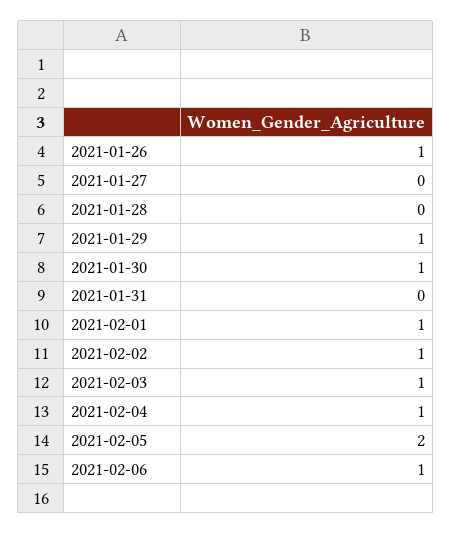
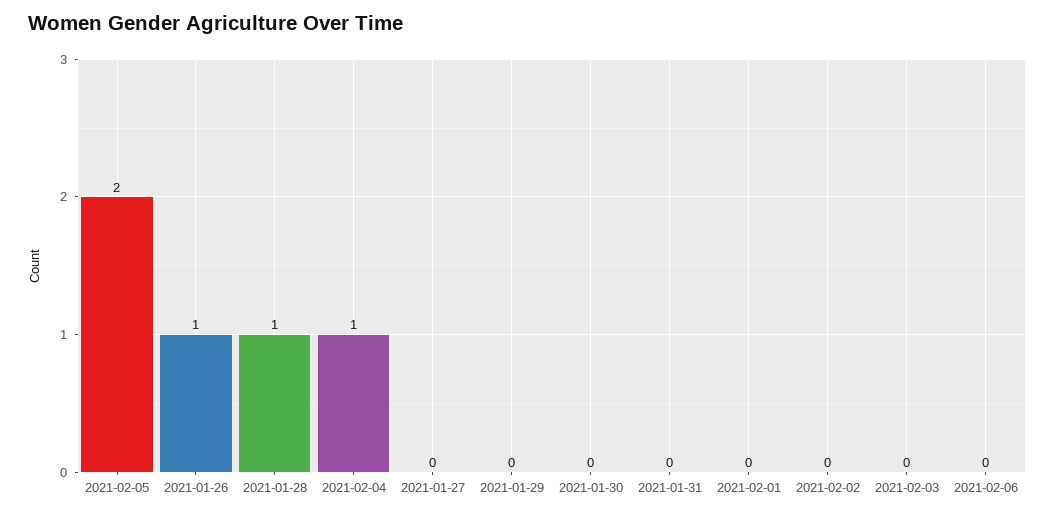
2021-01-28: 0 -> 1
2021-01-29: 1 -> 0
2021-01-30: 1 -> 0
2021-02-01: 1 -> 0
2021-02-02: 1 -> 0
2021-02-03: 1 -> 0
2021-02-06: 1 -> 0

